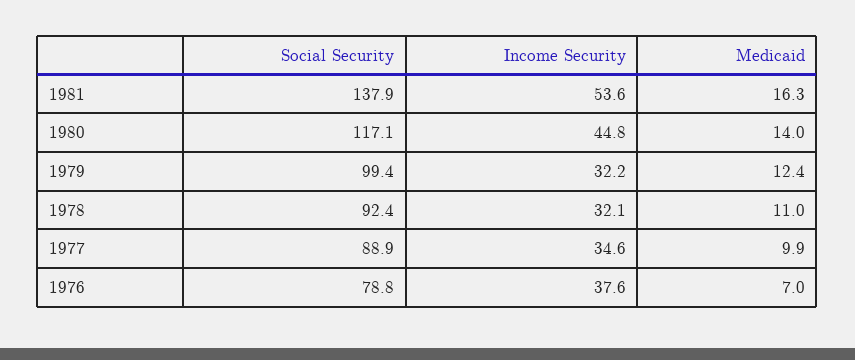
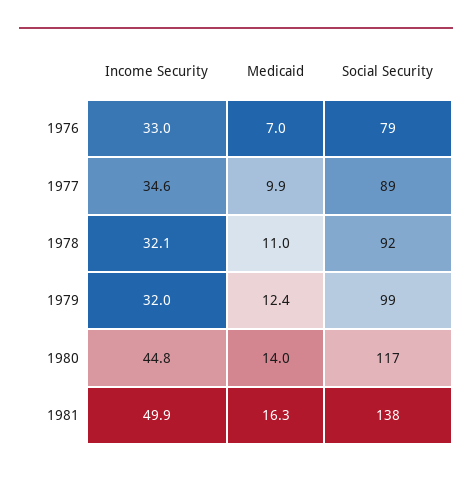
Income Security, 1981: 53.6 -> 49.9
Income Security, 1979: 32.2 -> 32
Income Security, 1976: 37.6 -> 33

